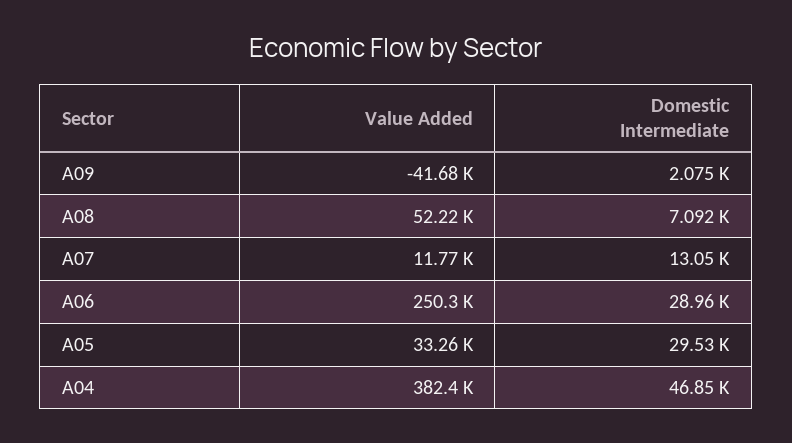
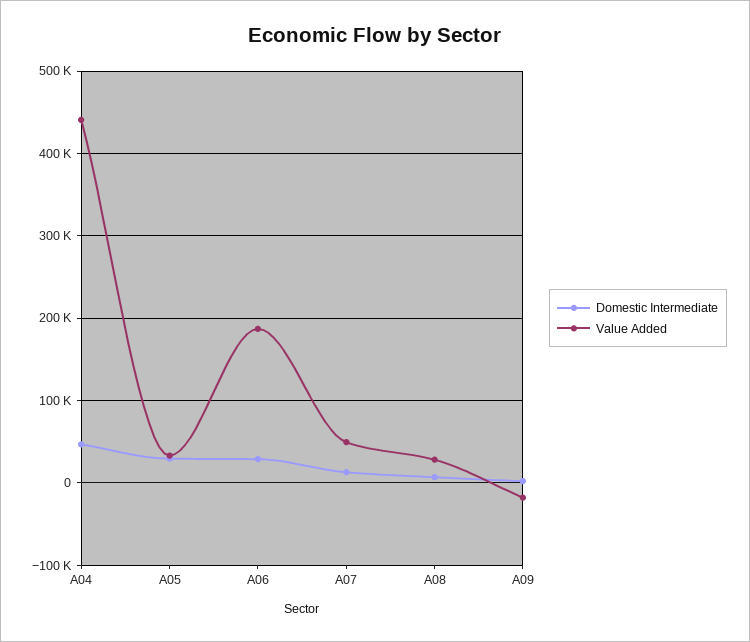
Value Added, A09: -41680 -> -20000
Value Added, A08: 52220 -> 30000
Value Added, A07: 11770 -> 50000
Value Added, A06: 250300 -> 190000
Value Added, A04: 382400 -> 440000

